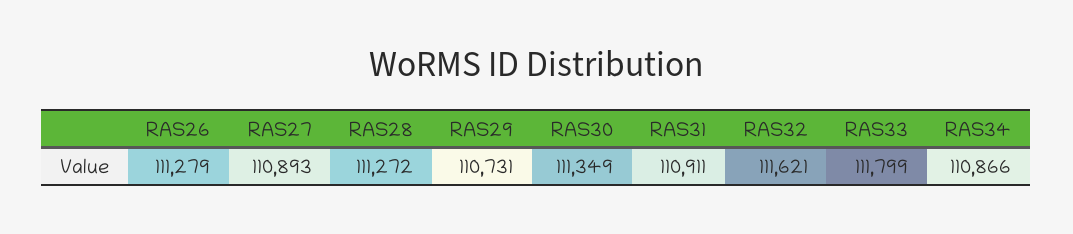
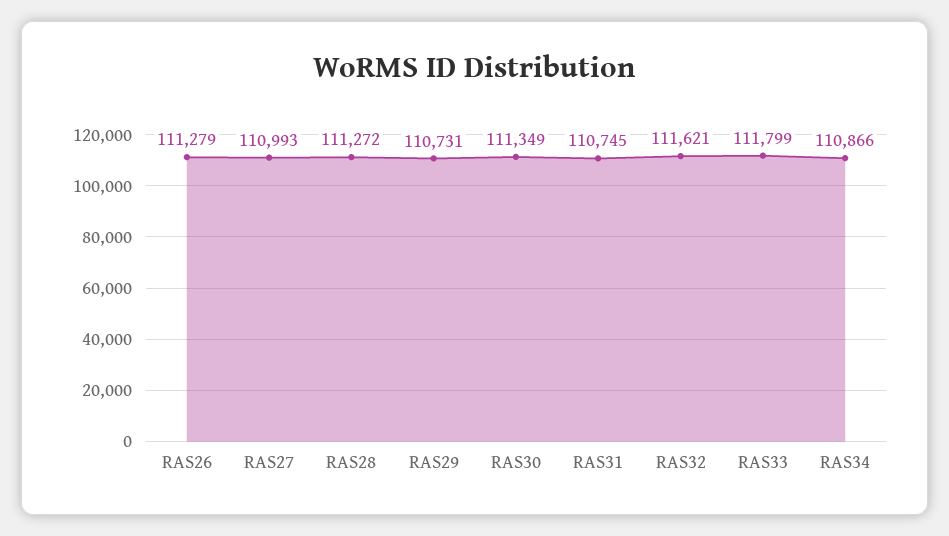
RAS27: 110893 -> 110993
RAS31: 110911 -> 110745

